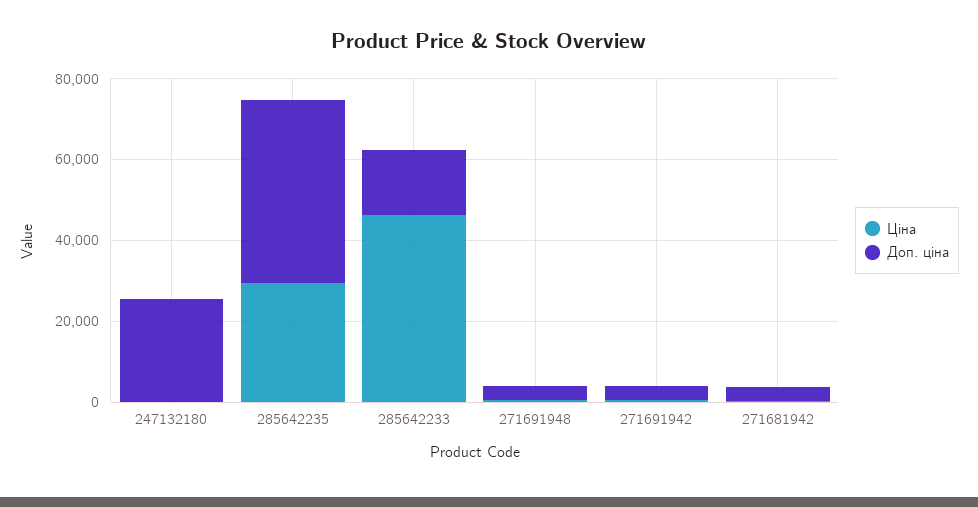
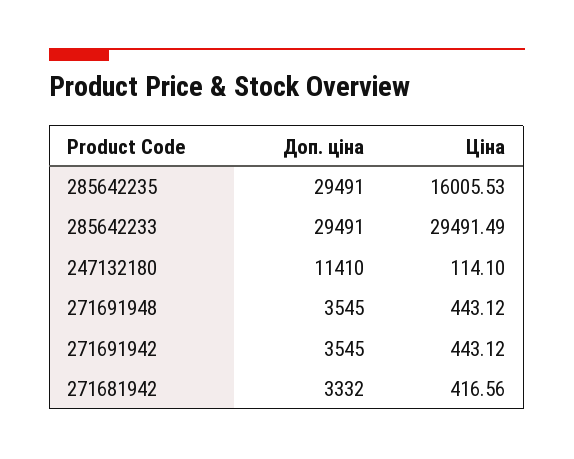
Доп. ціна, 247132180: 25000 -> 11410
Ціна, 285642235: 30000 -> 16005.53
Доп. ціна, 285642235: 45000 -> 29491
Ціна, 285642233: 45000 -> 29491.49
Доп. ціна, 285642233: 15000 -> 29491

